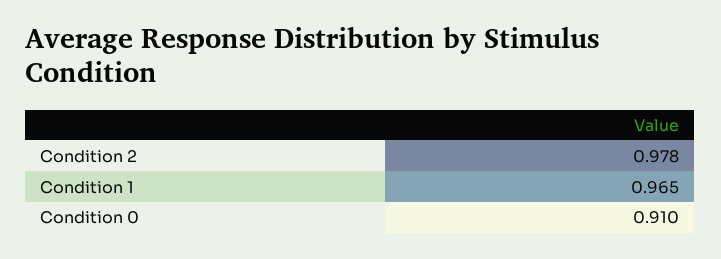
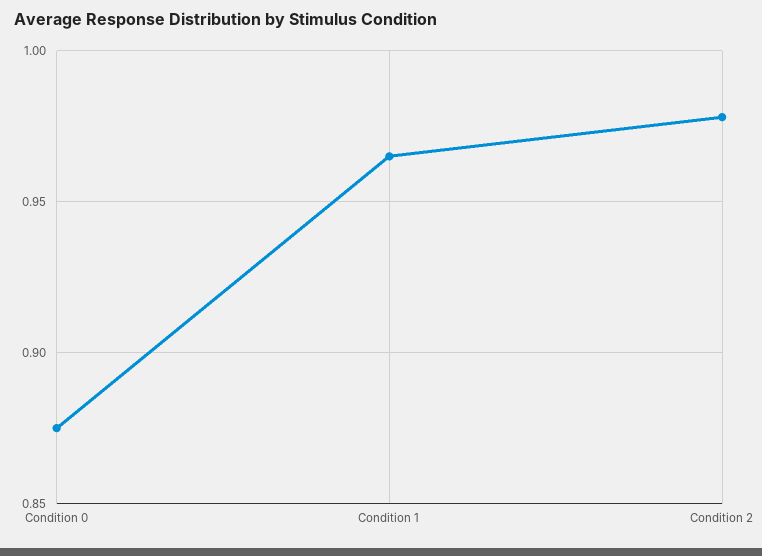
Condition 0: 0.91 -> 0.875

